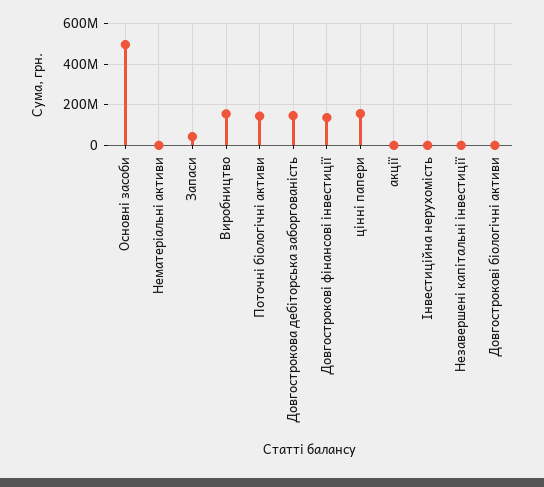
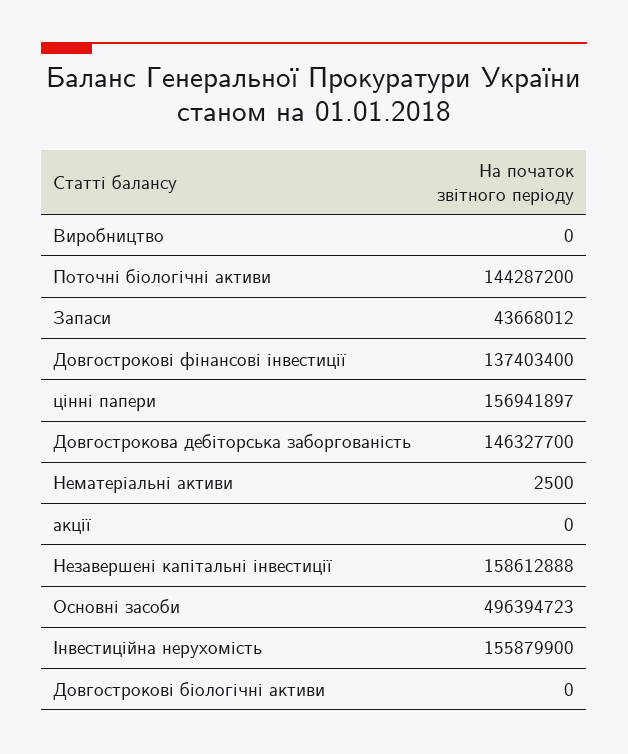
Виробництво: 150000000 -> 0
Інвестиційна нерухомість: 0 -> 155879900
Незавершені капітальні інвестиції: 0 -> 158612888

